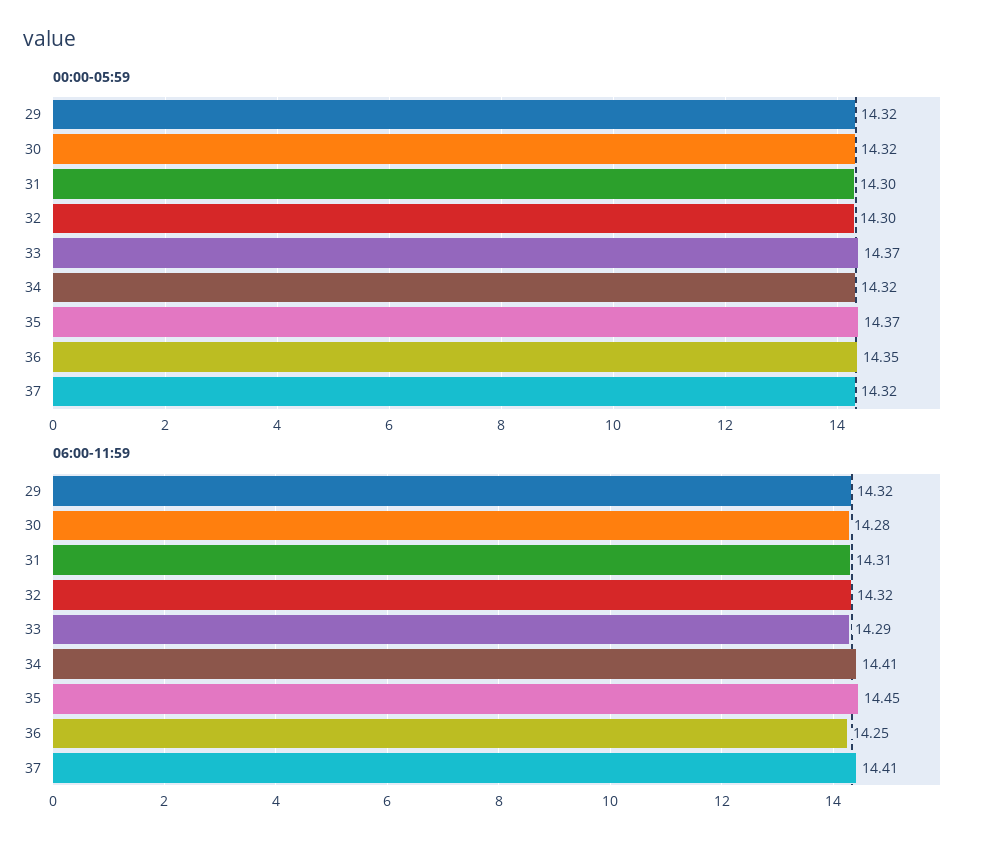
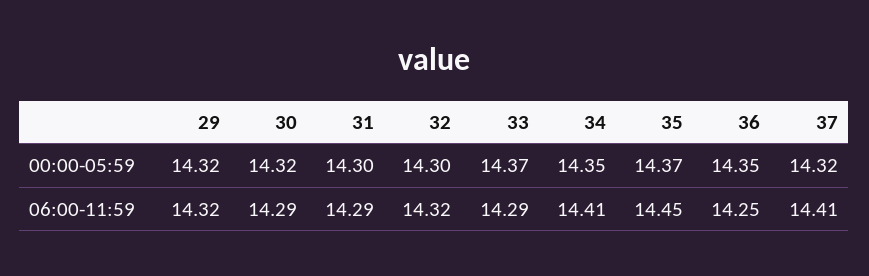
00:00-05:59, 34: 14.32 -> 14.35
06:00-11:59, 30: 14.28 -> 14.29
06:00-11:59, 31: 14.31 -> 14.29

